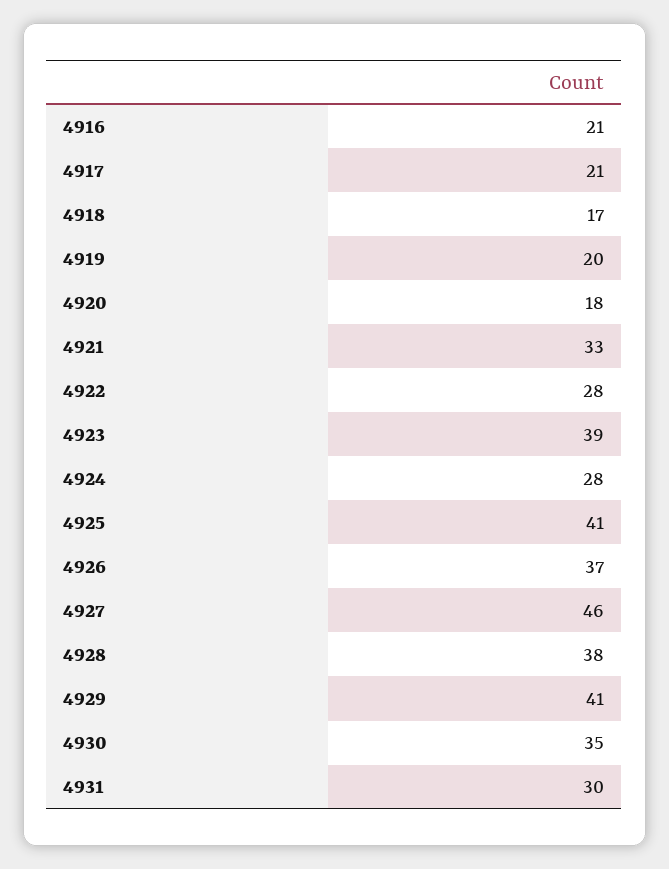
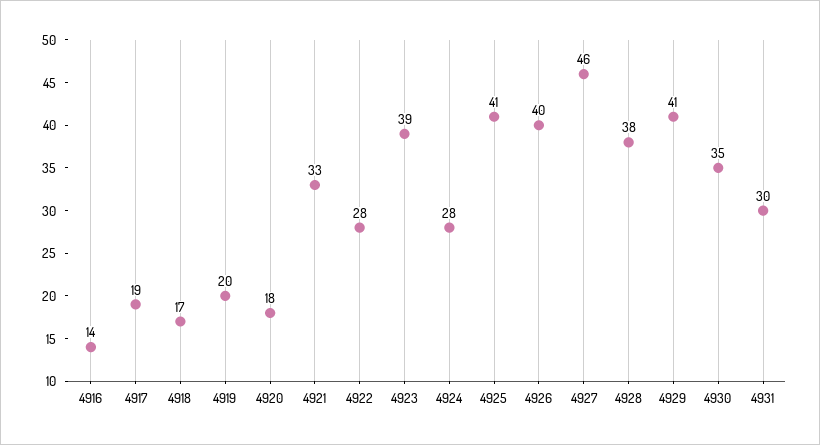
4916: 21 -> 14
4917: 21 -> 19
4926: 37 -> 40

